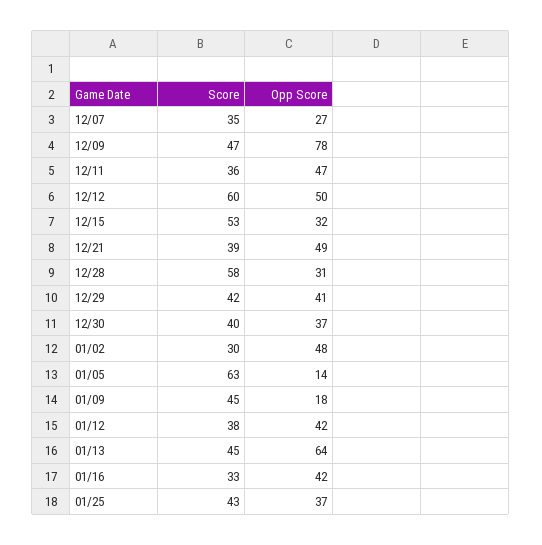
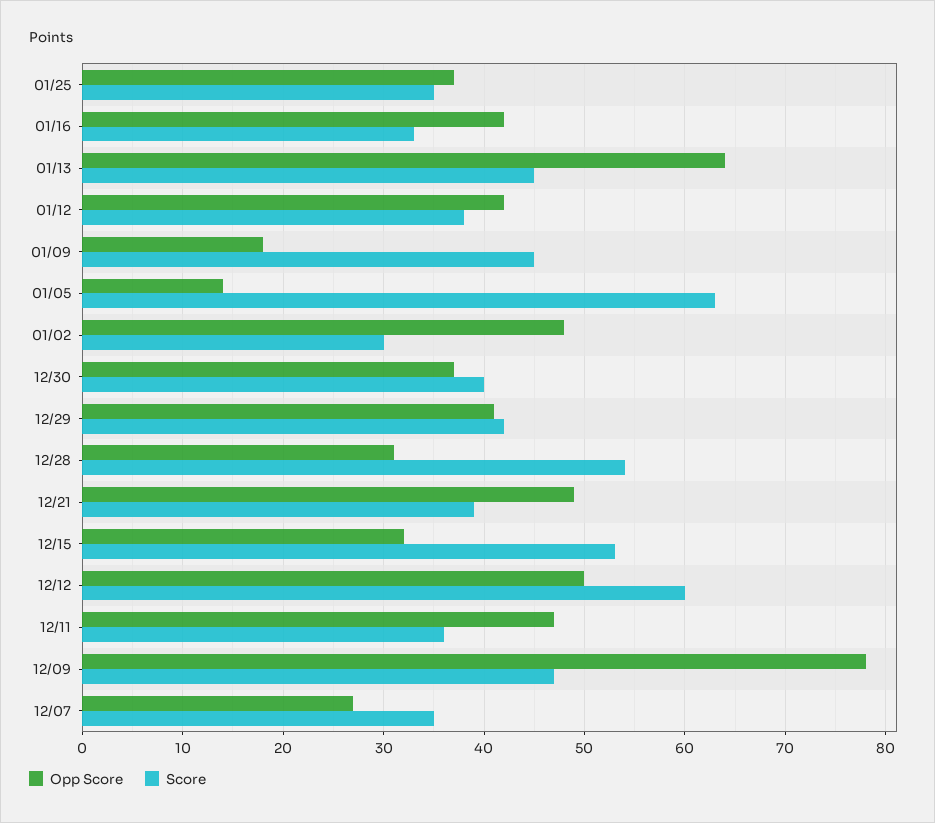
Score, 12/28: 58 -> 54
Score, 01/25: 43 -> 35

